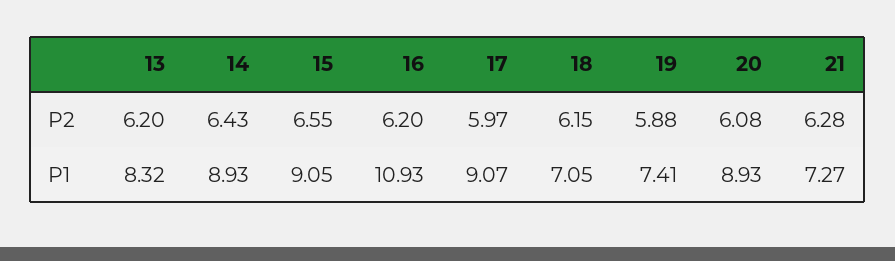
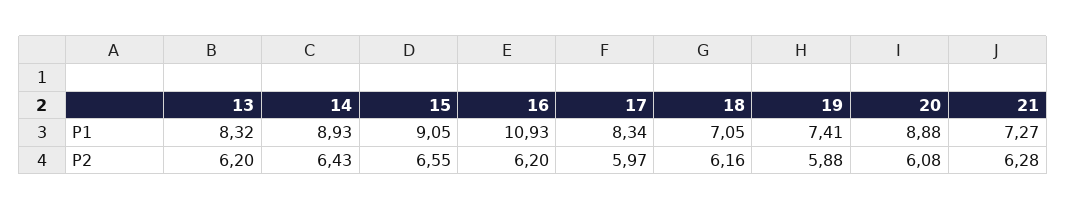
18, P2: 6.15 -> 6.16
17, P1: 9.07 -> 8.34
20, P1: 8.93 -> 8.88

